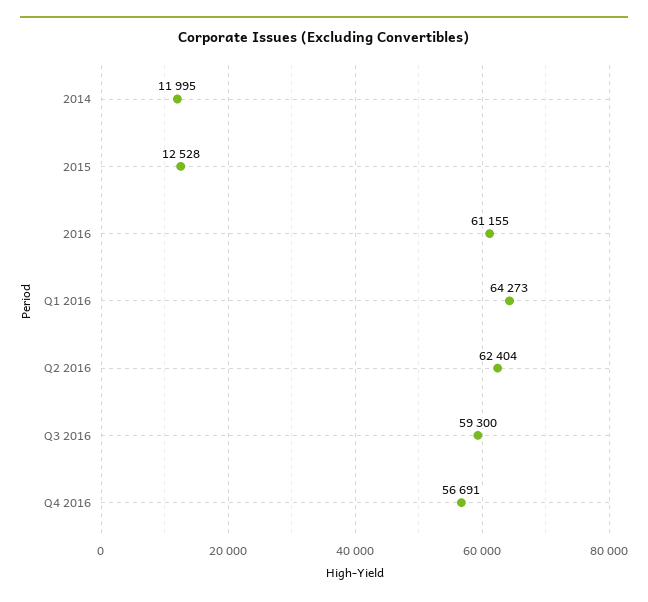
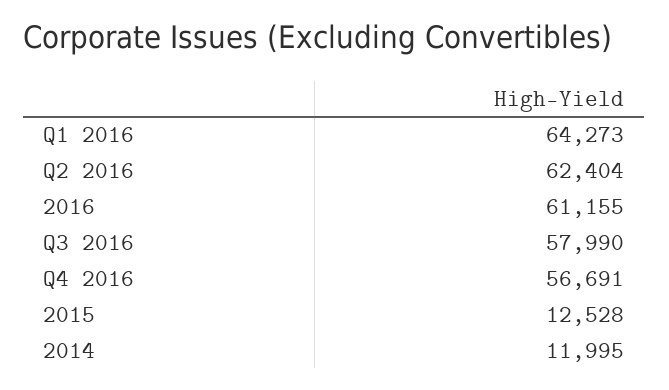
Q3 2016: 59300 -> 57990

